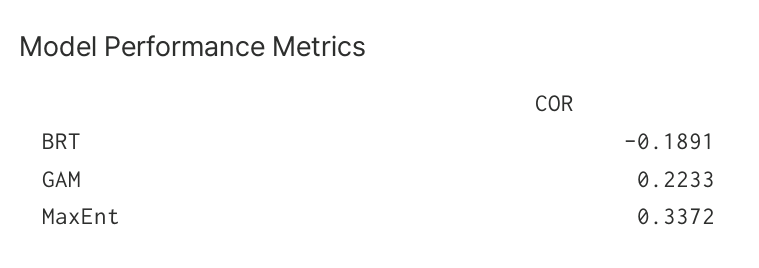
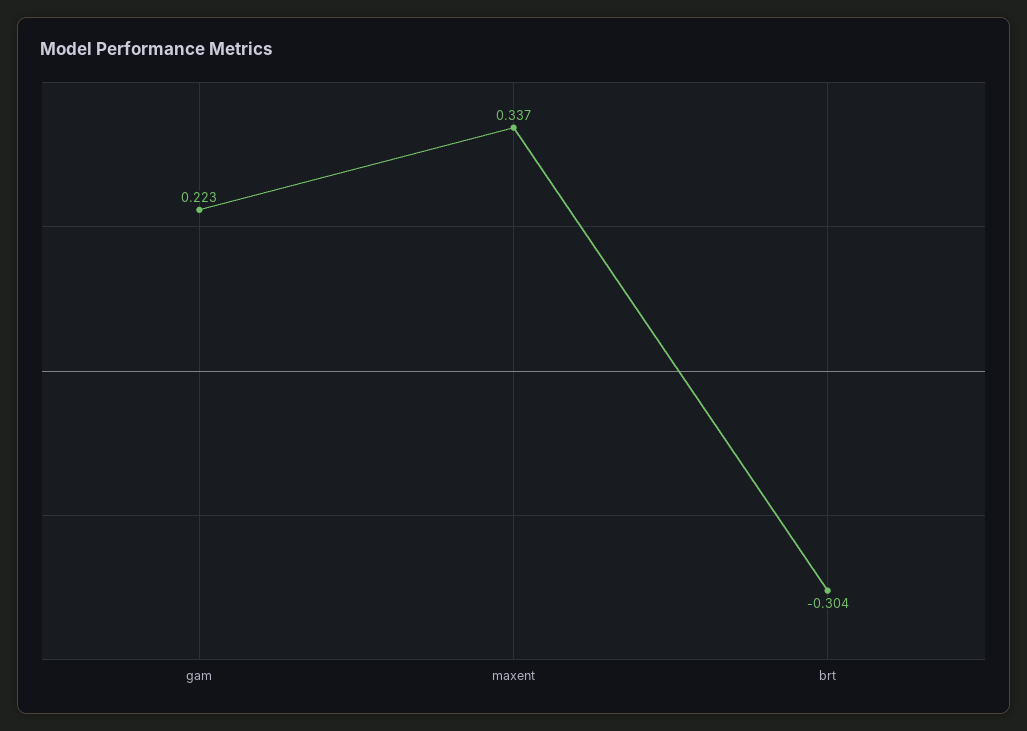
BRT: -0.1891 -> -0.304

